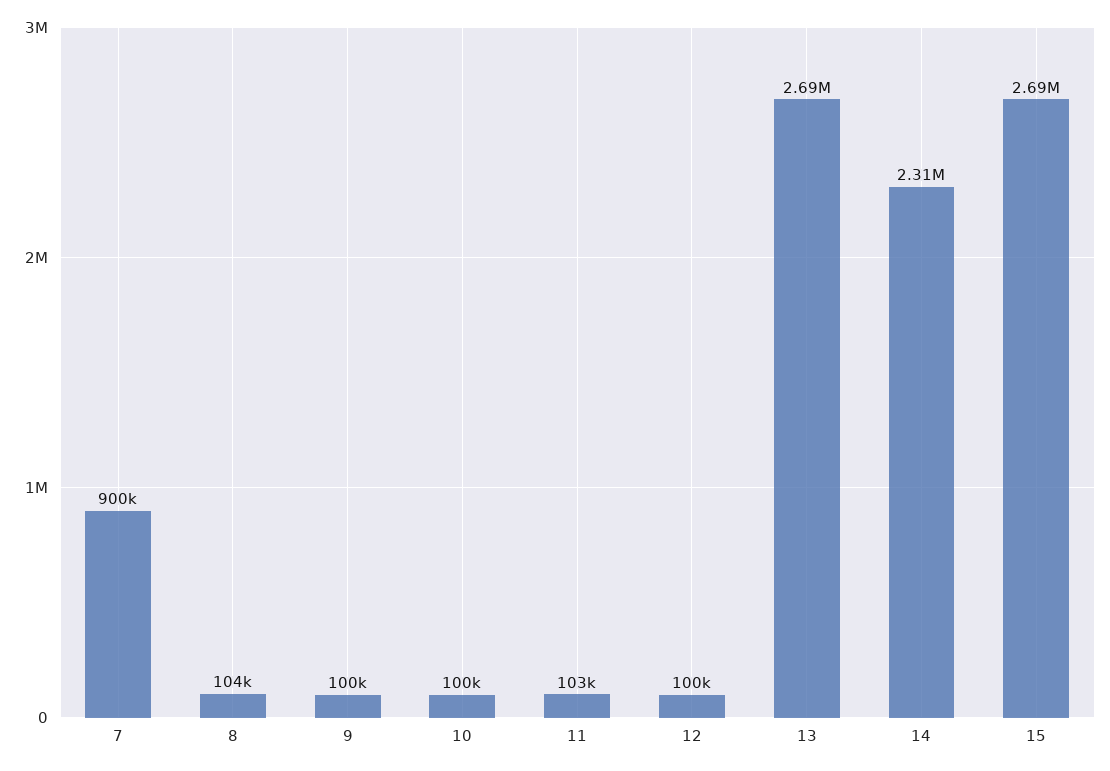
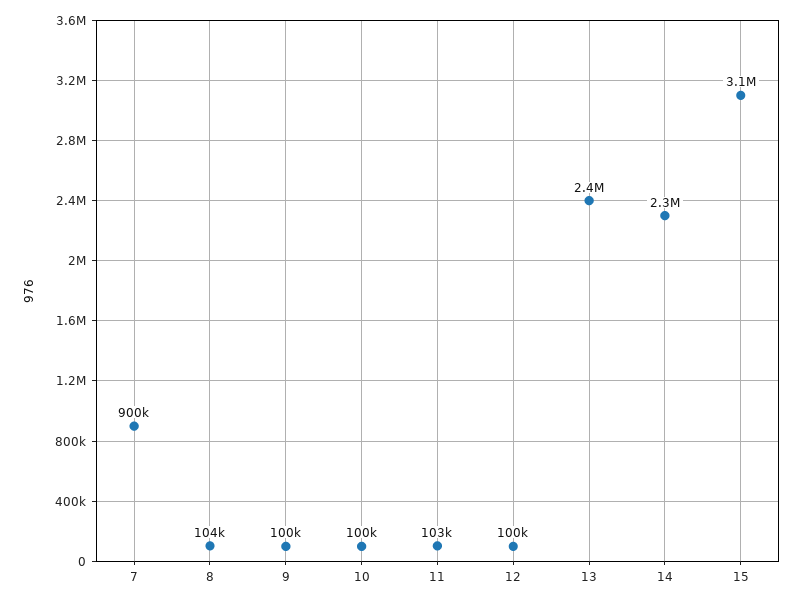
13: 2690000 -> 2400000
15: 2690000 -> 3100000

